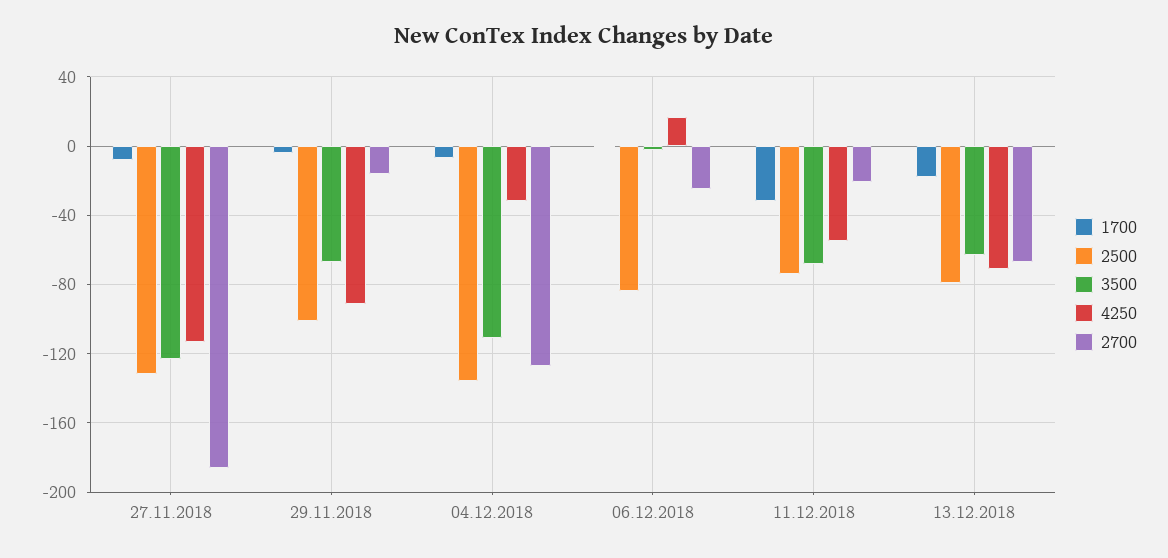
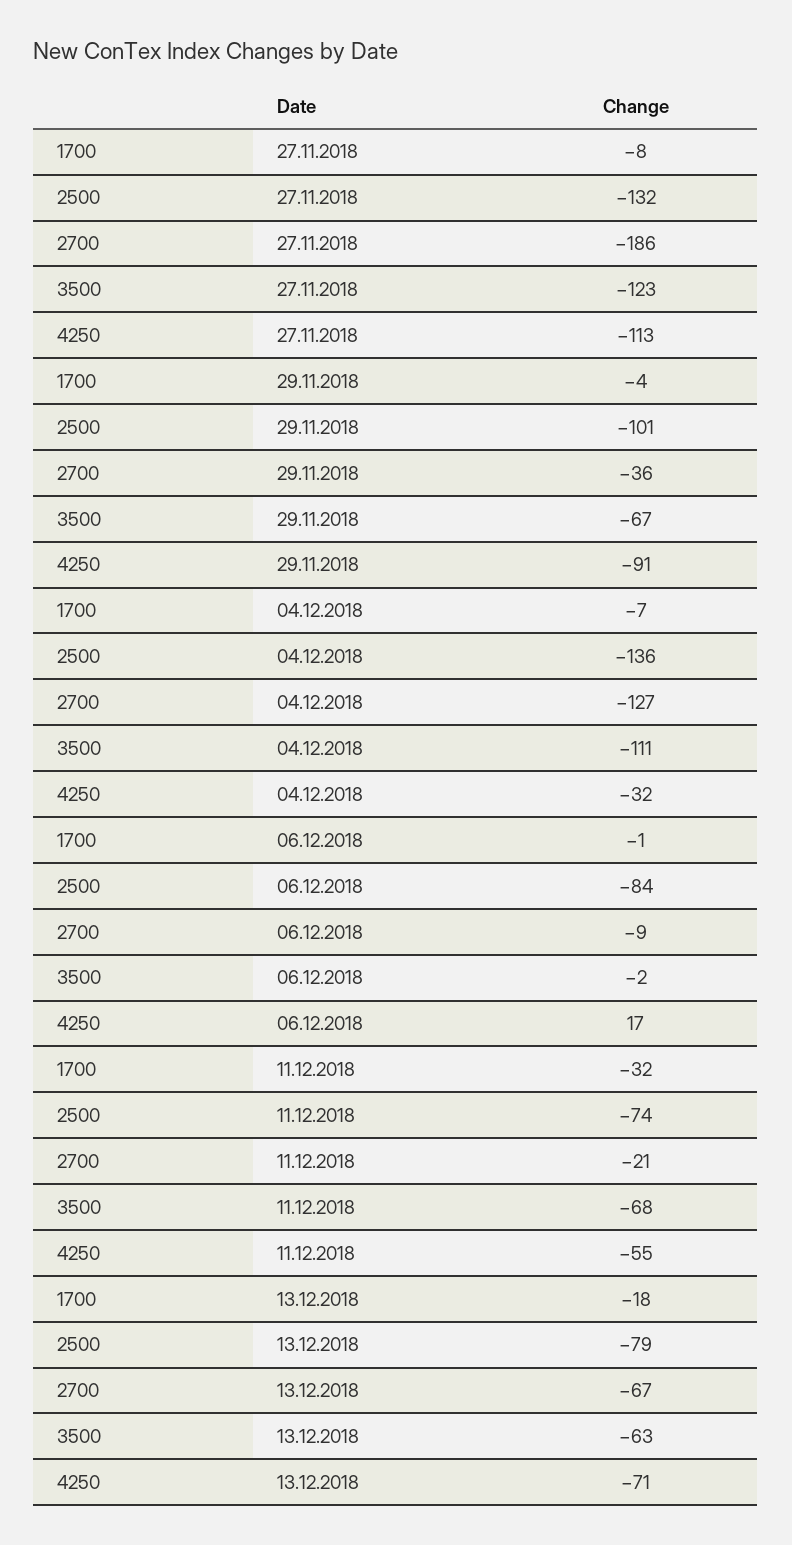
2700, 29.11.2018: -15 -> -36
2700, 06.12.2018: -25 -> -9

